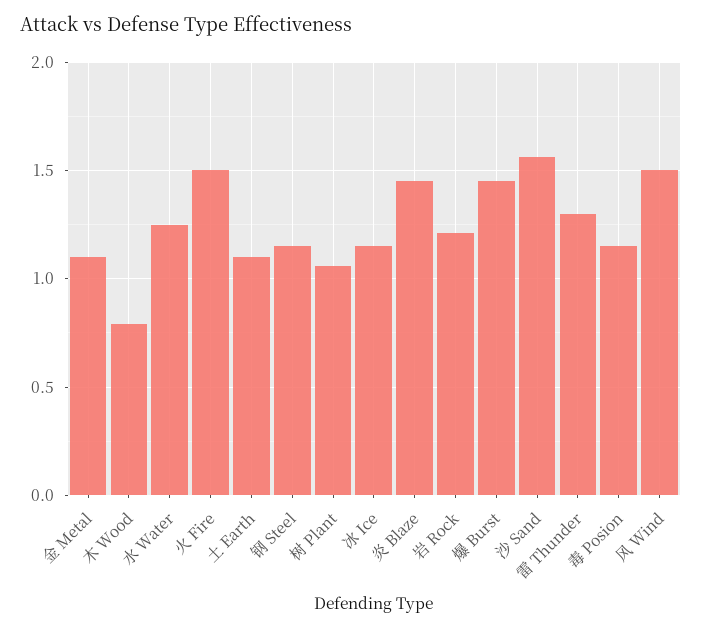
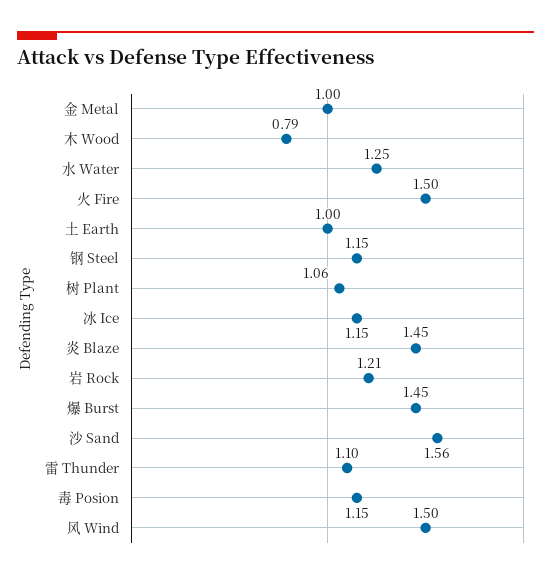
金 Metal: 1.1 -> 1
土 Earth: 1.1 -> 1
雷 Thunder: 1.3 -> 1.1

